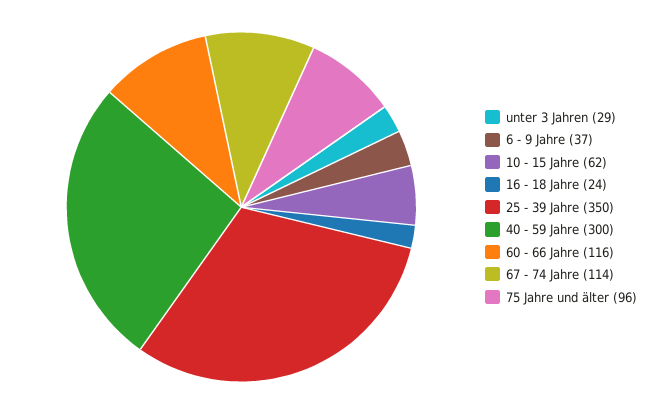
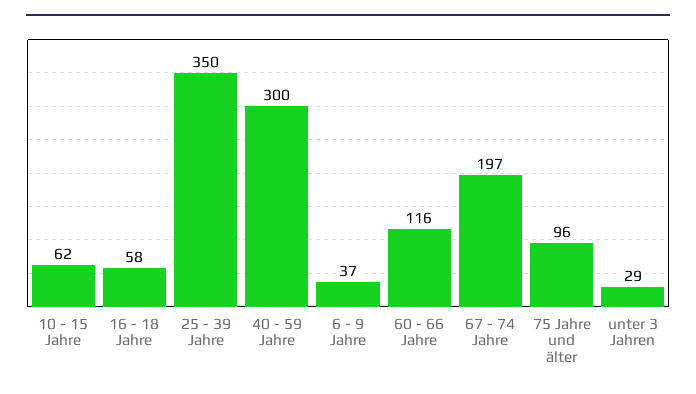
16 - 18 Jahre: 24 -> 58
67 - 74 Jahre: 114 -> 197

